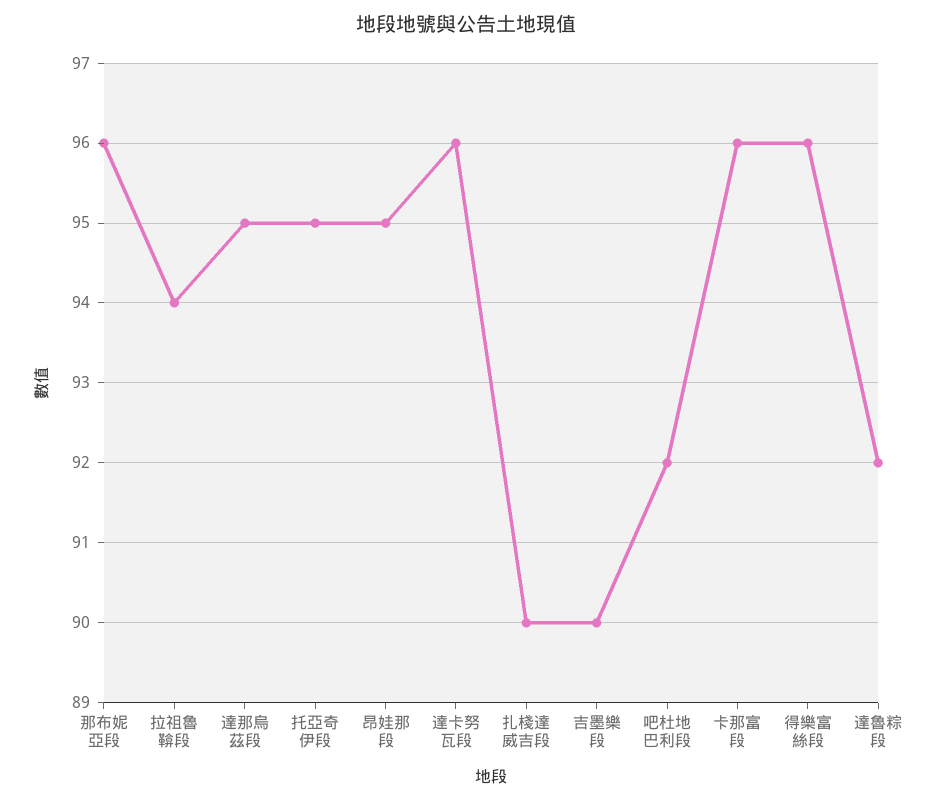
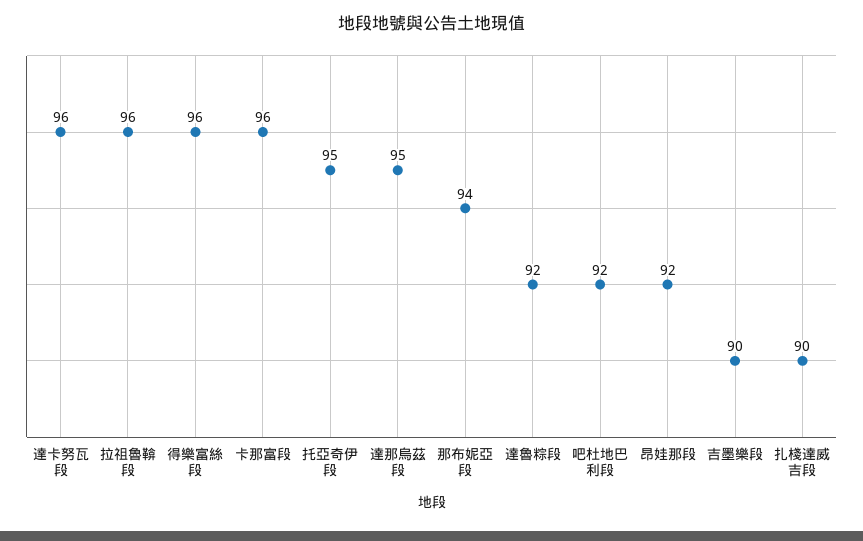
那布妮亞段: 96 -> 94
拉祖魯鞥段: 94 -> 96
昂娃那段: 95 -> 92

